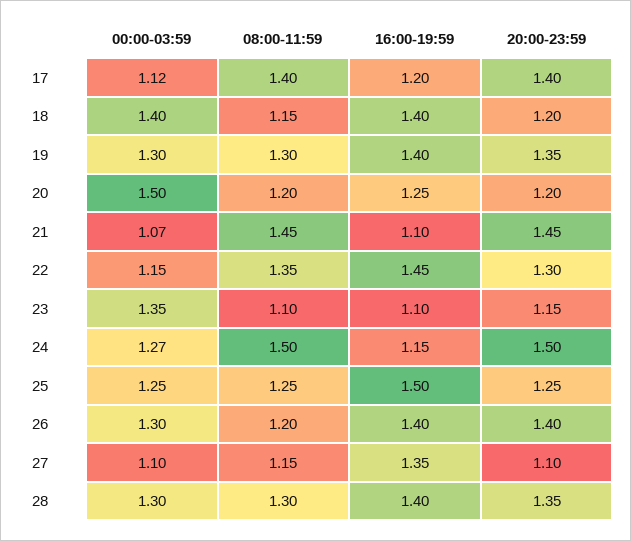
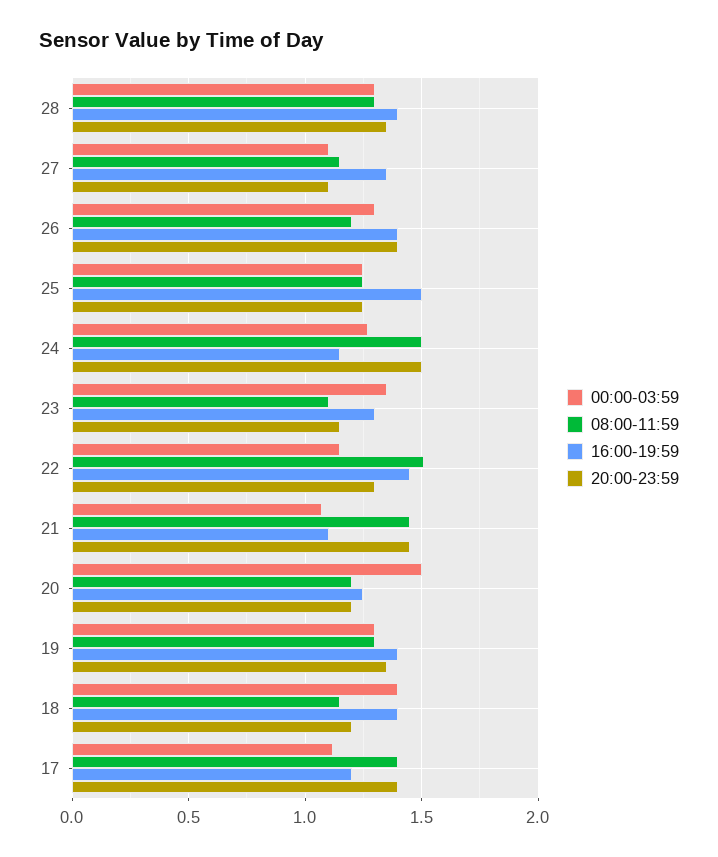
08:00-11:59, 22: 1.35 -> 1.5
16:00-19:59, 23: 1.1 -> 1.3

